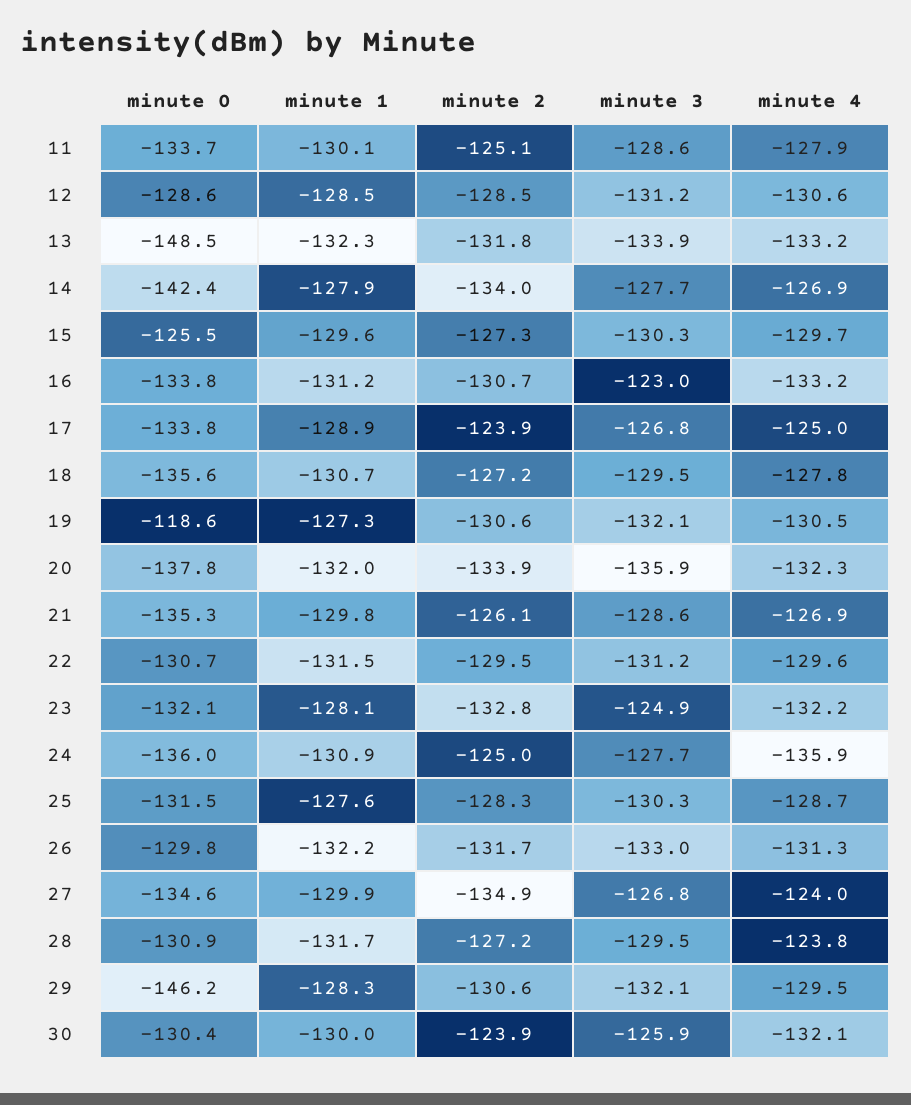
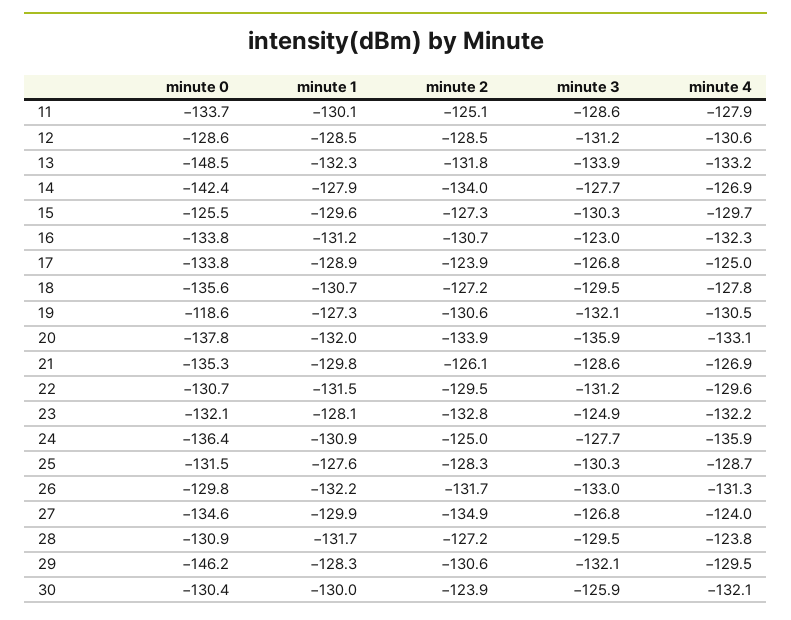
minute 4, 16: -133.2 -> -132.3
minute 4, 20: -132.3 -> -133.1
minute 0, 24: -136 -> -136.4

